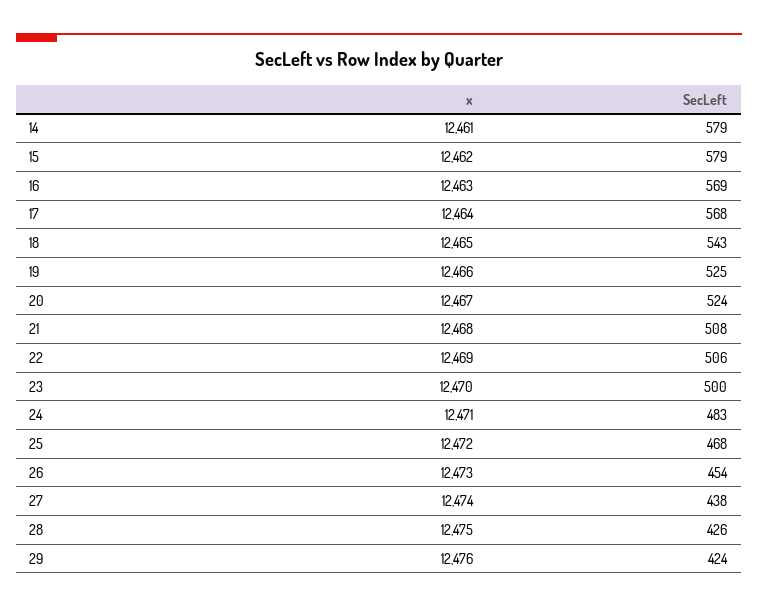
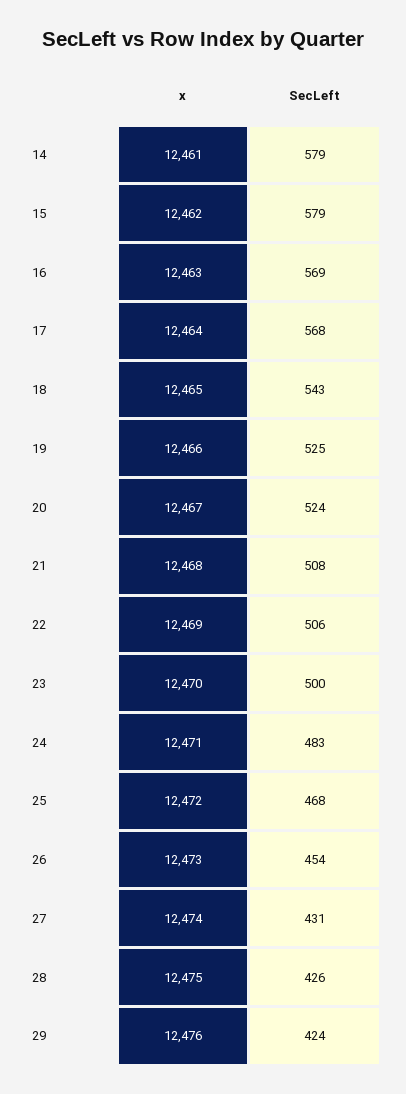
SecLeft, 27: 438 -> 431

